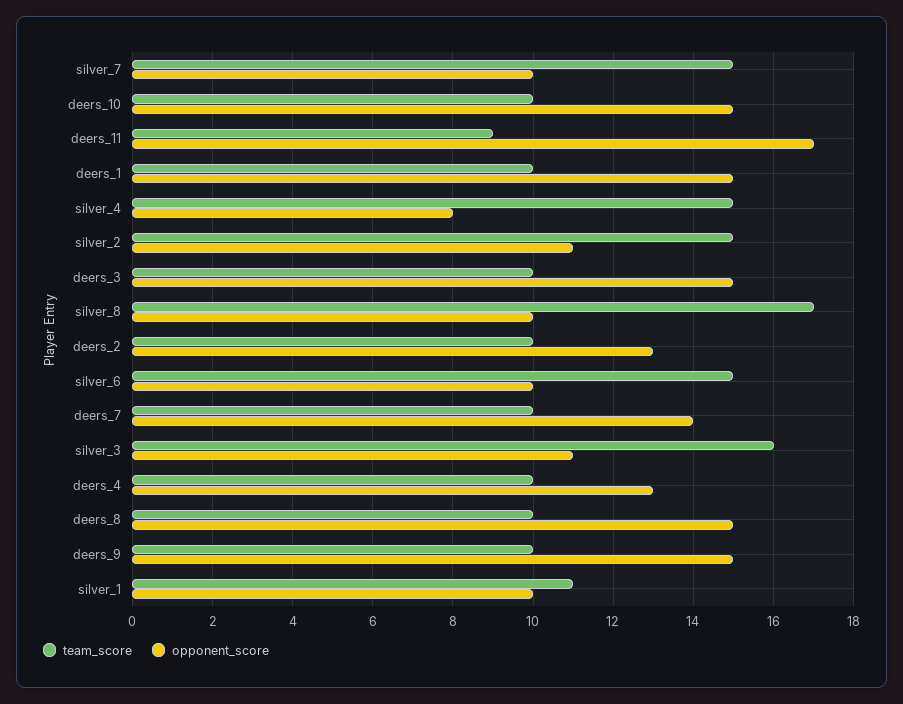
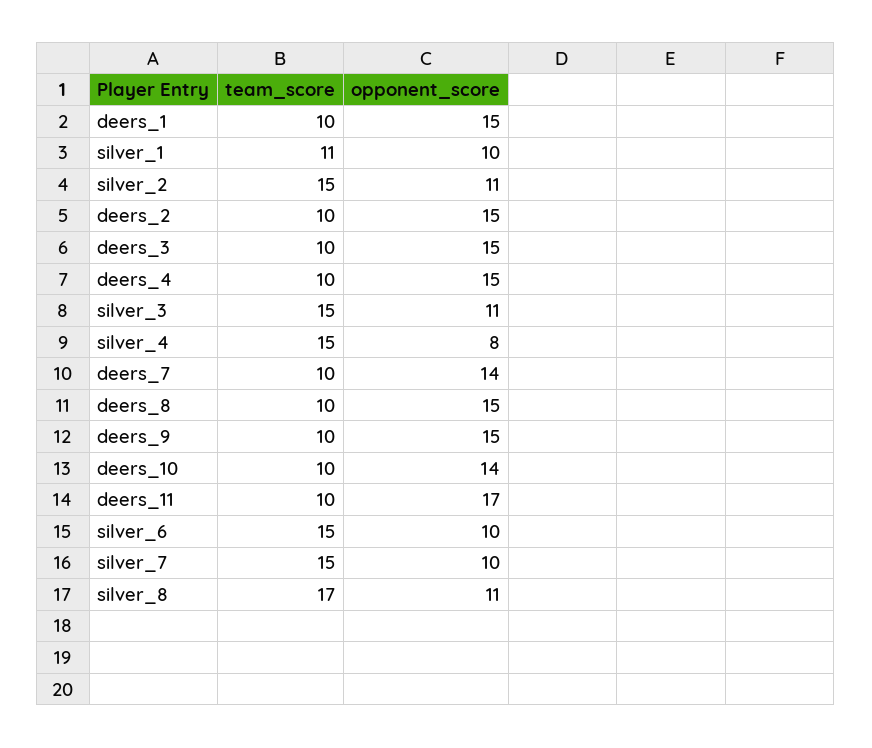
opponent_score, deers_10: 15 -> 14
team_score, deers_11: 9 -> 10
opponent_score, silver_8: 10 -> 11
opponent_score, deers_2: 13 -> 15
team_score, silver_3: 16 -> 15
opponent_score, deers_4: 13 -> 15

